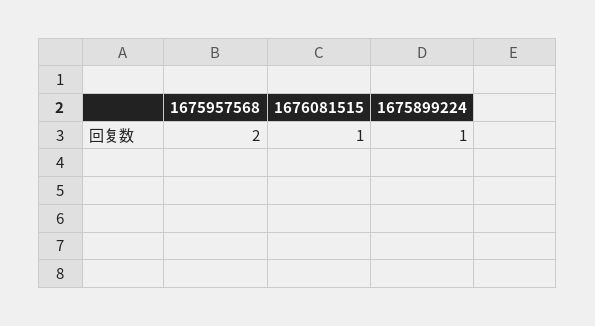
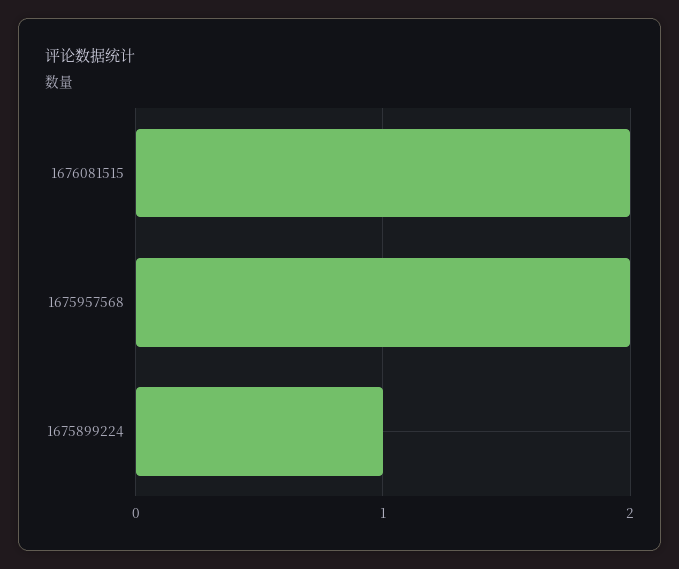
1676081515: 1 -> 2

